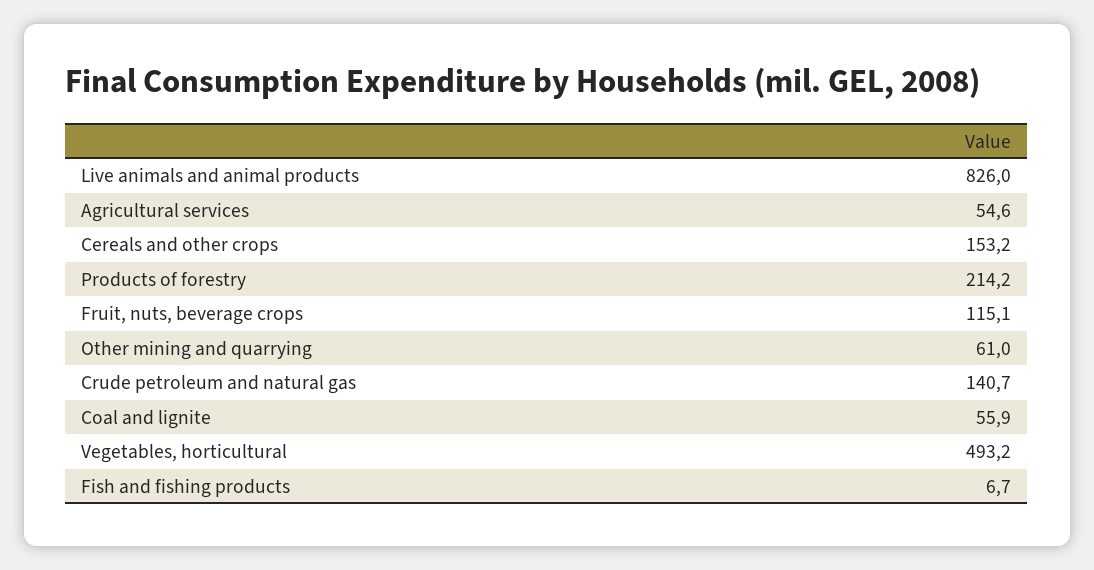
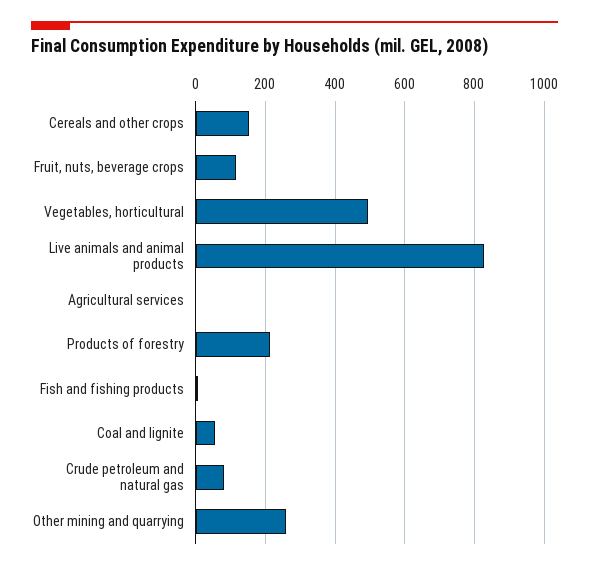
Agricultural services: 54.6 -> 0
Other mining and quarrying: 61 -> 260
Crude petroleum and natural gas: 140.7 -> 80

